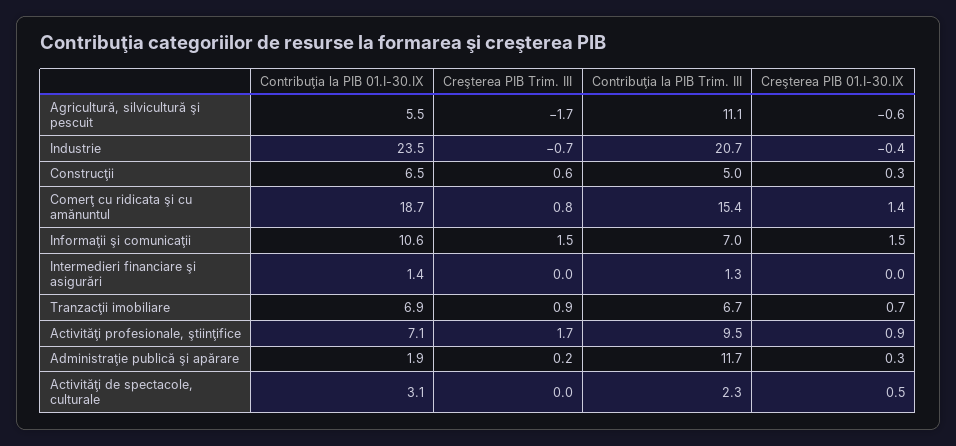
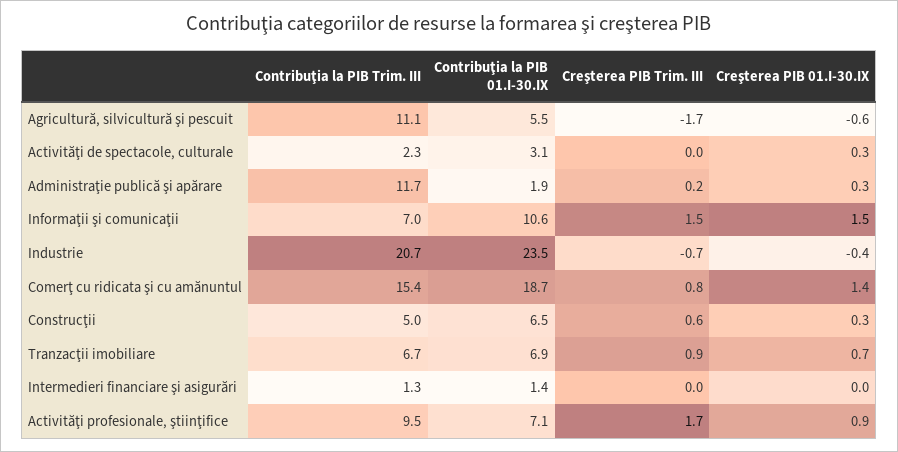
Creşterea PIB 01.I-30.IX, Activităţi de spectacole, culturale: 0.5 -> 0.3

